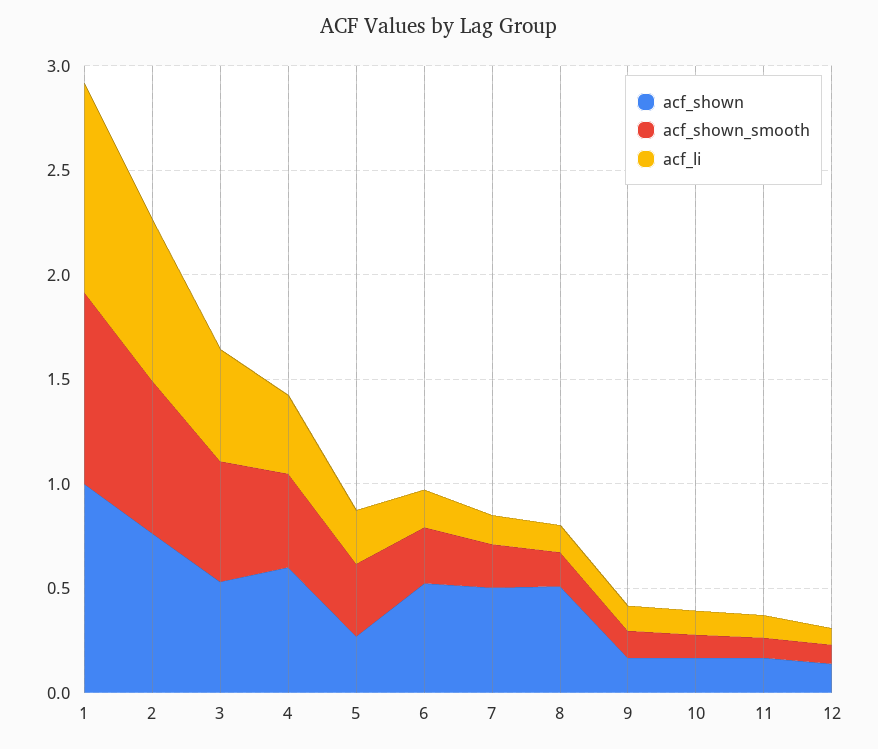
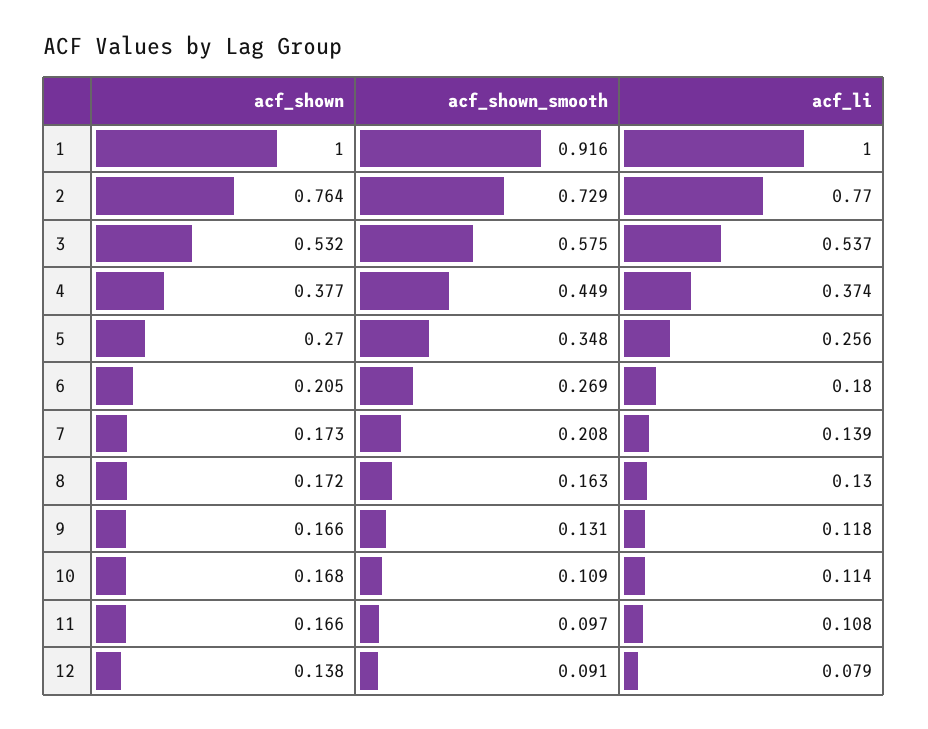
acf_shown, 4: 0.6 -> 0.377
acf_shown, 6: 0.5 -> 0.205
acf_shown, 7: 0.5 -> 0.173
acf_shown, 8: 0.5 -> 0.172

